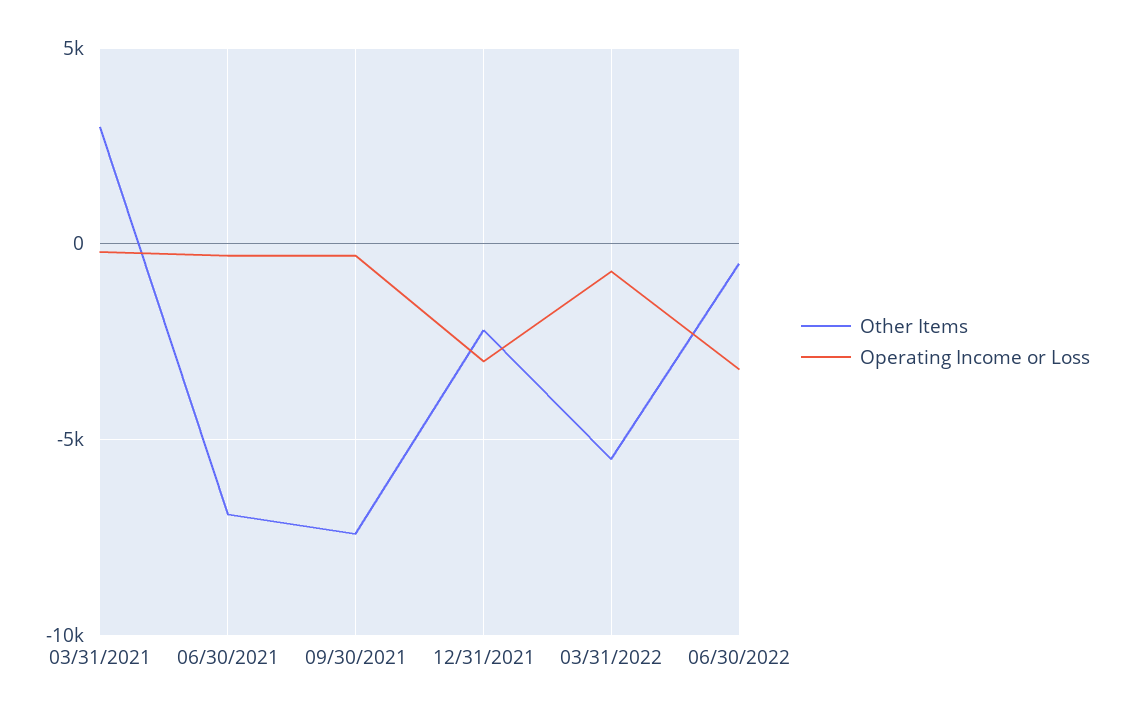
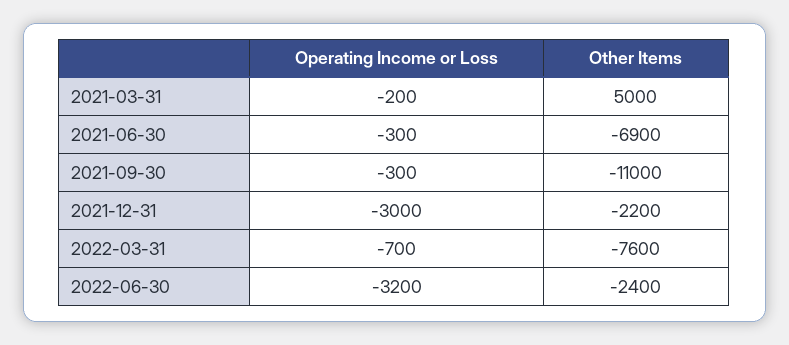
Other Items, 03/31/2021: 3000 -> 5000
Other Items, 09/30/2021: -7500 -> -11000
Other Items, 03/31/2022: -5500 -> -7600
Other Items, 06/30/2022: -500 -> -2400

